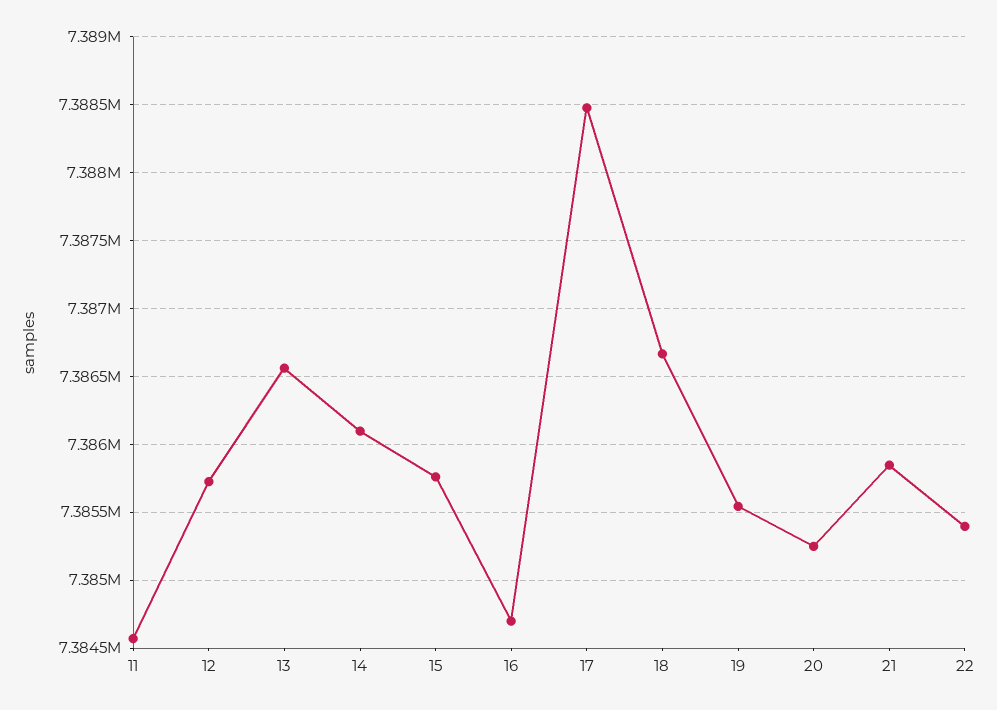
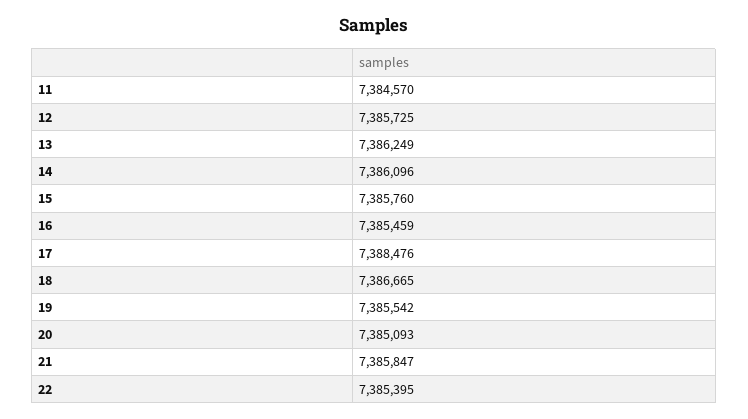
13: 7386550 -> 7386249
16: 7384700 -> 7385459
20: 7385250 -> 7385093

